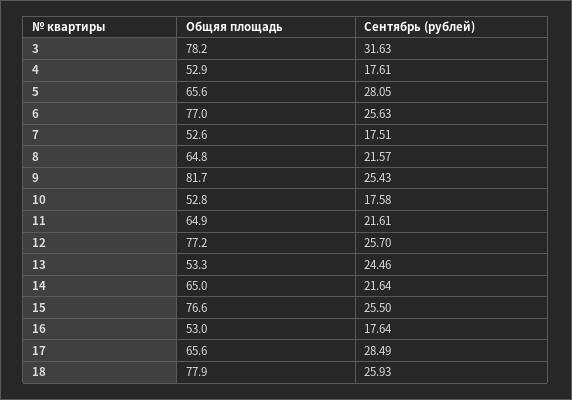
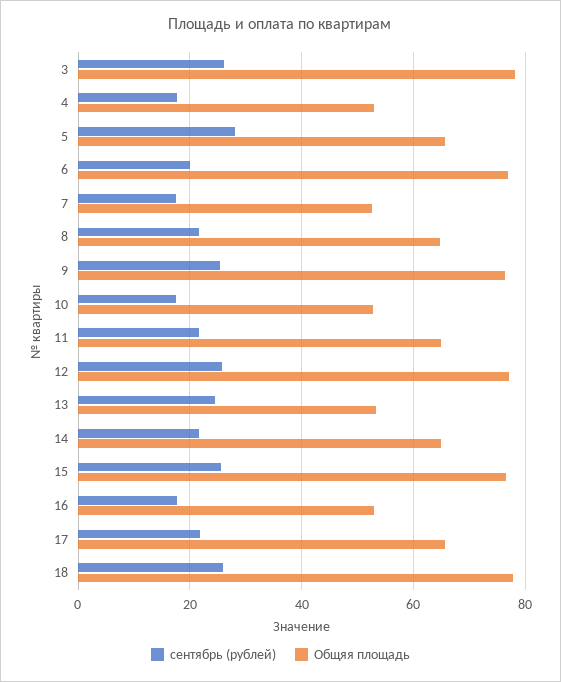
Сентябрь (рублей), 3: 31.63 -> 26
Сентябрь (рублей), 6: 25.63 -> 20
Общяя площадь, 9: 81.7 -> 76
Сентябрь (рублей), 17: 28.49 -> 22

